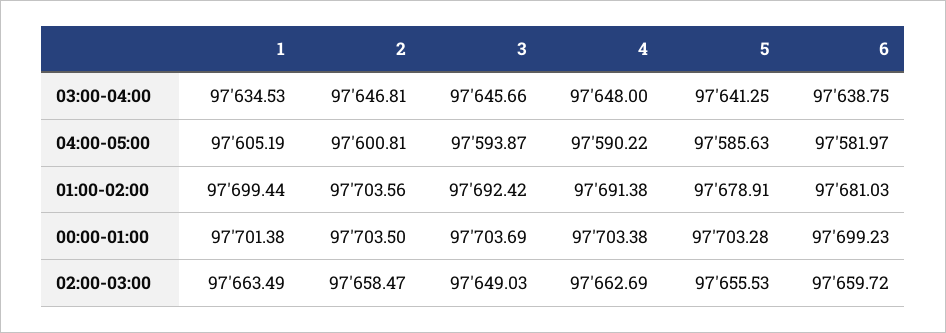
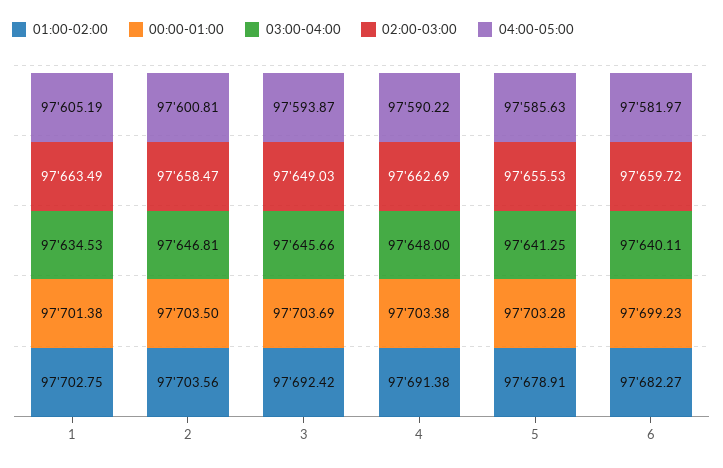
03:00-04:00, 6: 97638.75 -> 97640.11
01:00-02:00, 1: 97699.44 -> 97702.75
01:00-02:00, 6: 97681.03 -> 97682.27

